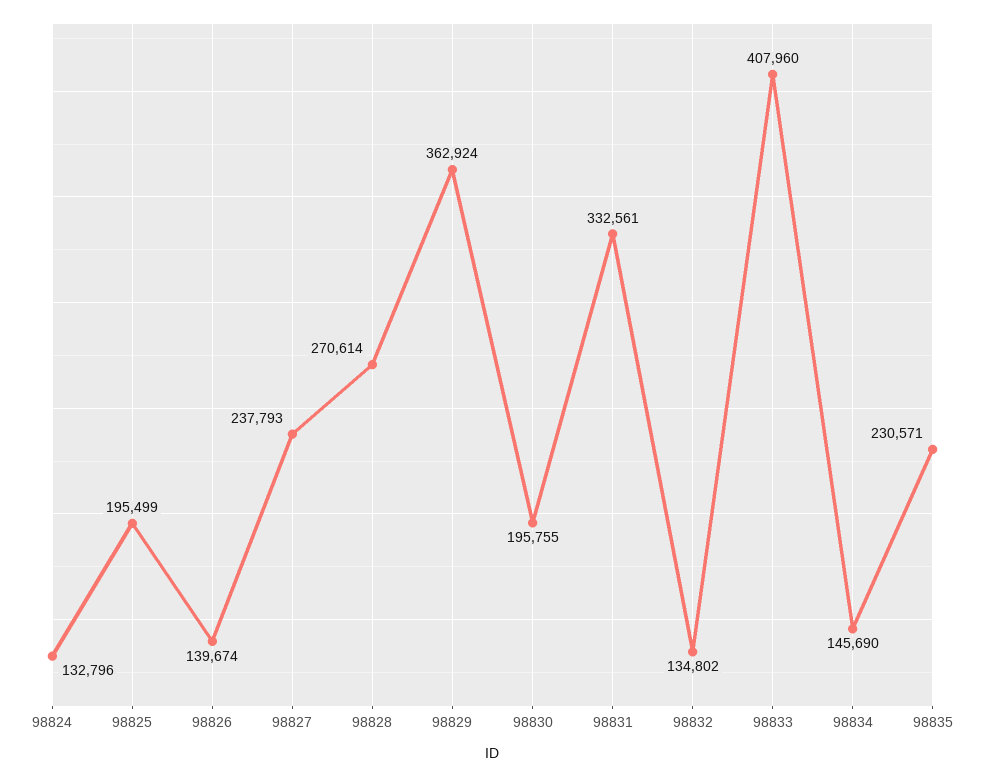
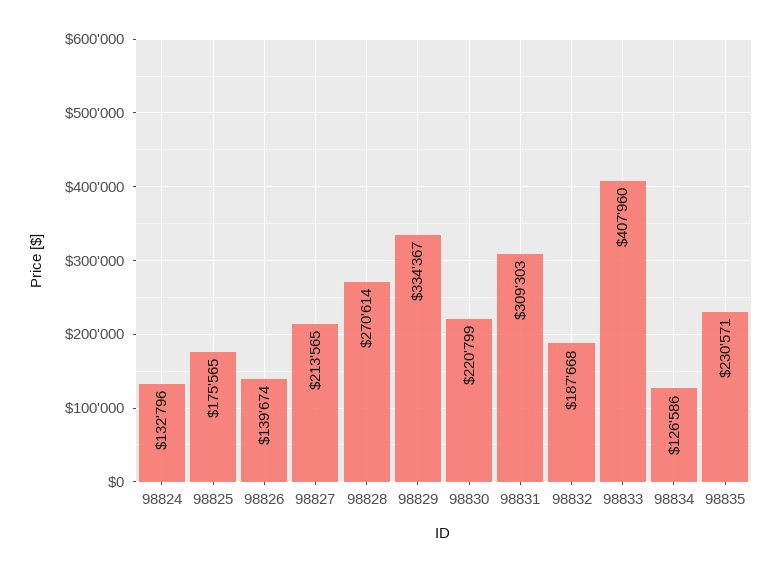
98825: 195499 -> 175565
98827: 237793 -> 213565
98829: 362924 -> 334367
98830: 195755 -> 220799
98831: 332561 -> 309303
98832: 134802 -> 187668
98834: 145690 -> 126586

